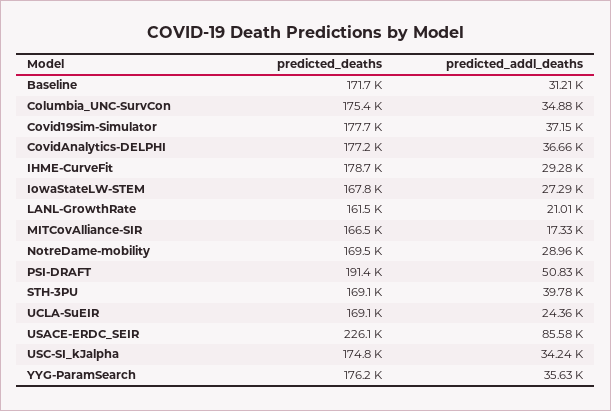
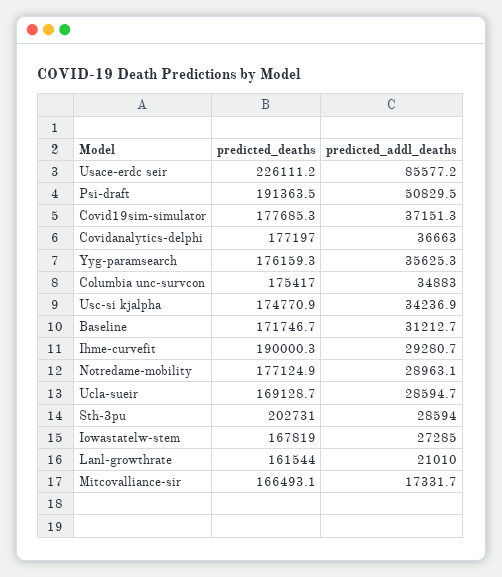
predicted_deaths, IHME-CurveFit: 178700 -> 190000.3
predicted_deaths, NotreDame-mobility: 169500 -> 177124.9
predicted_deaths, STH-3PU: 169100 -> 202731
predicted_addl_deaths, STH-3PU: 39780 -> 28594
predicted_addl_deaths, UCLA-SuEIR: 24360 -> 28594.7

